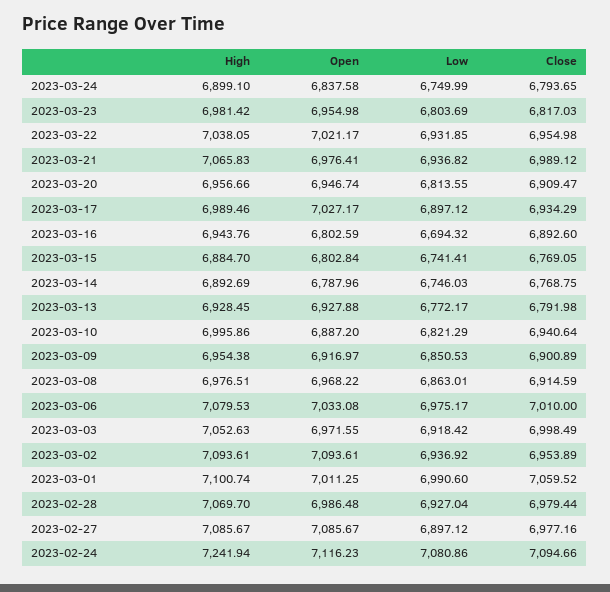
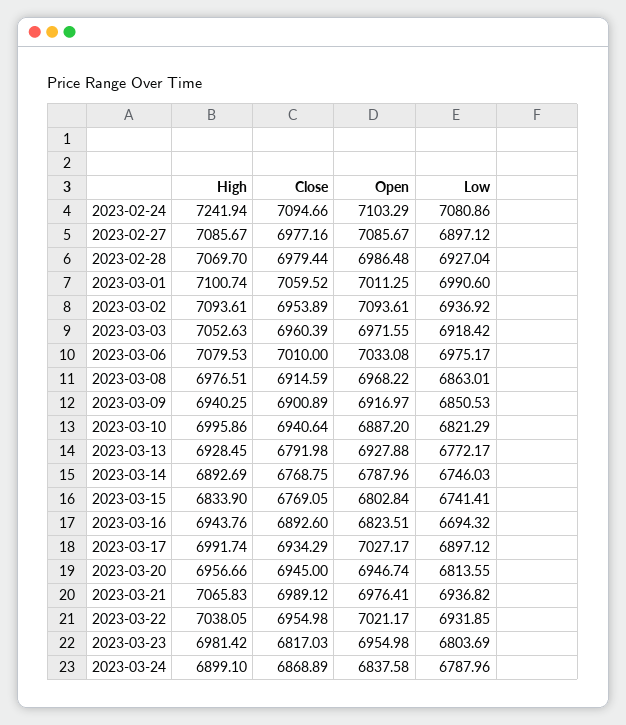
Low, 2023-03-24: 6749.99 -> 6787.96
Close, 2023-03-24: 6793.65 -> 6868.89
Close, 2023-03-20: 6909.47 -> 6945
High, 2023-03-17: 6989.46 -> 6991.74
Open, 2023-03-16: 6802.59 -> 6823.51
High, 2023-03-15: 6884.7 -> 6833.9
High, 2023-03-09: 6954.38 -> 6940.25
Close, 2023-03-03: 6998.49 -> 6960.39
Open, 2023-02-24: 7116.23 -> 7103.29

